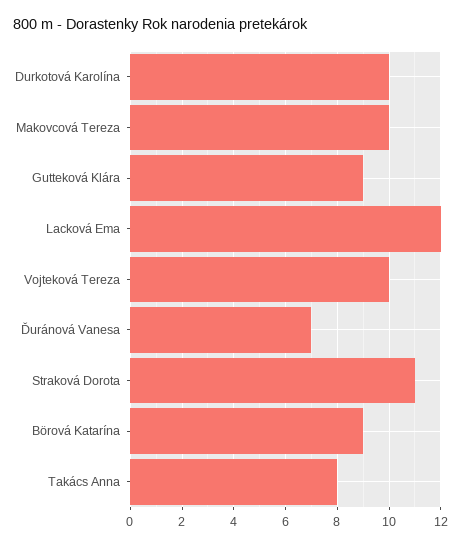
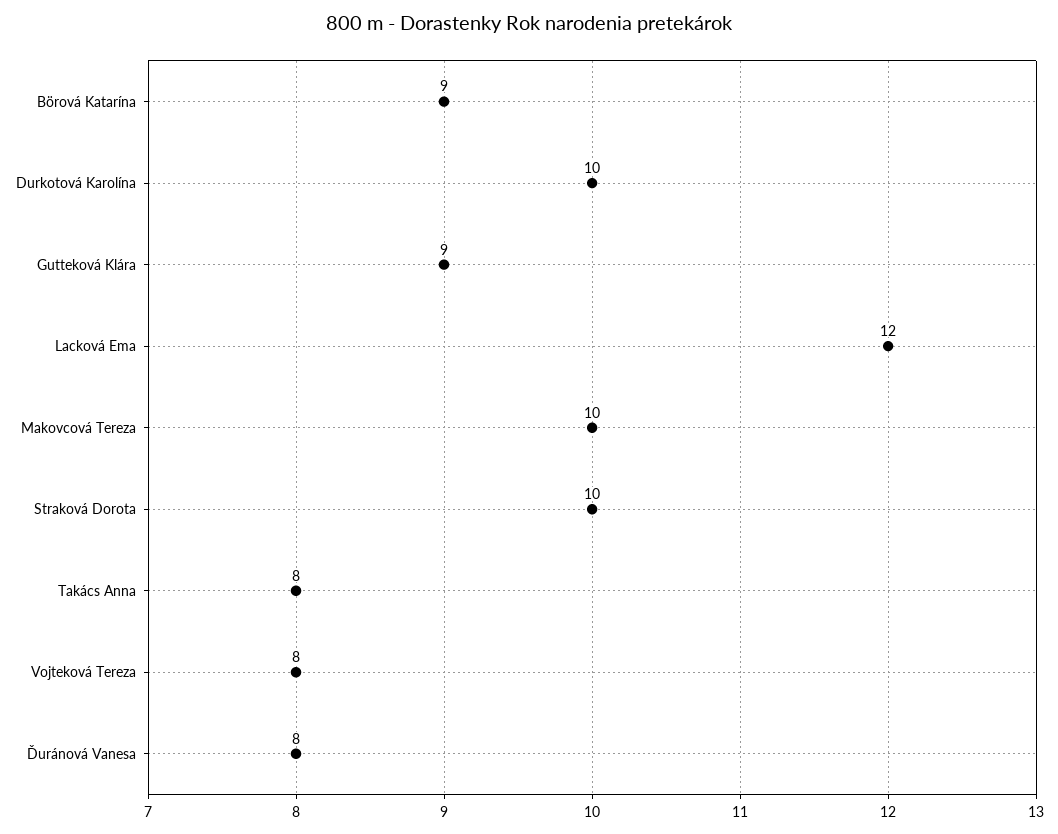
Vojteková Tereza: 10 -> 8
Ďuránová Vanesa: 7 -> 8
Straková Dorota: 11 -> 10

